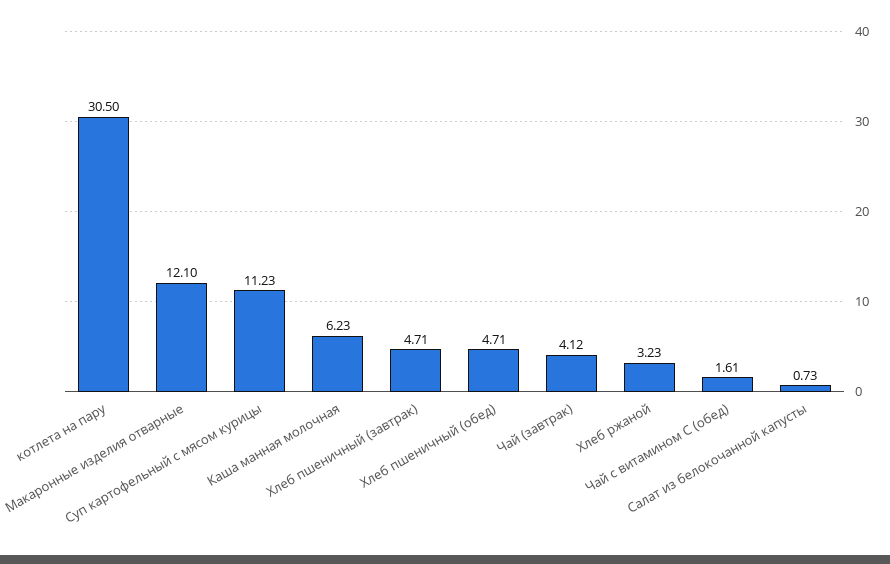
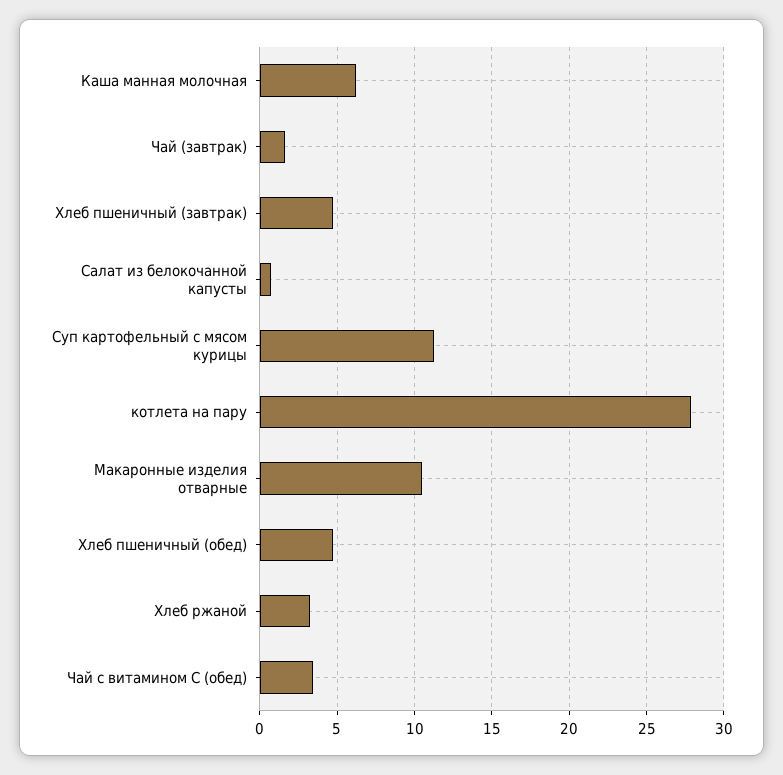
котлета на пару: 30.5 -> 28
Макаронные изделия отварные: 12.1 -> 10.5
Чай (завтрак): 4.12 -> 1.5
Чай с витамином С (обед): 1.61 -> 3.5

